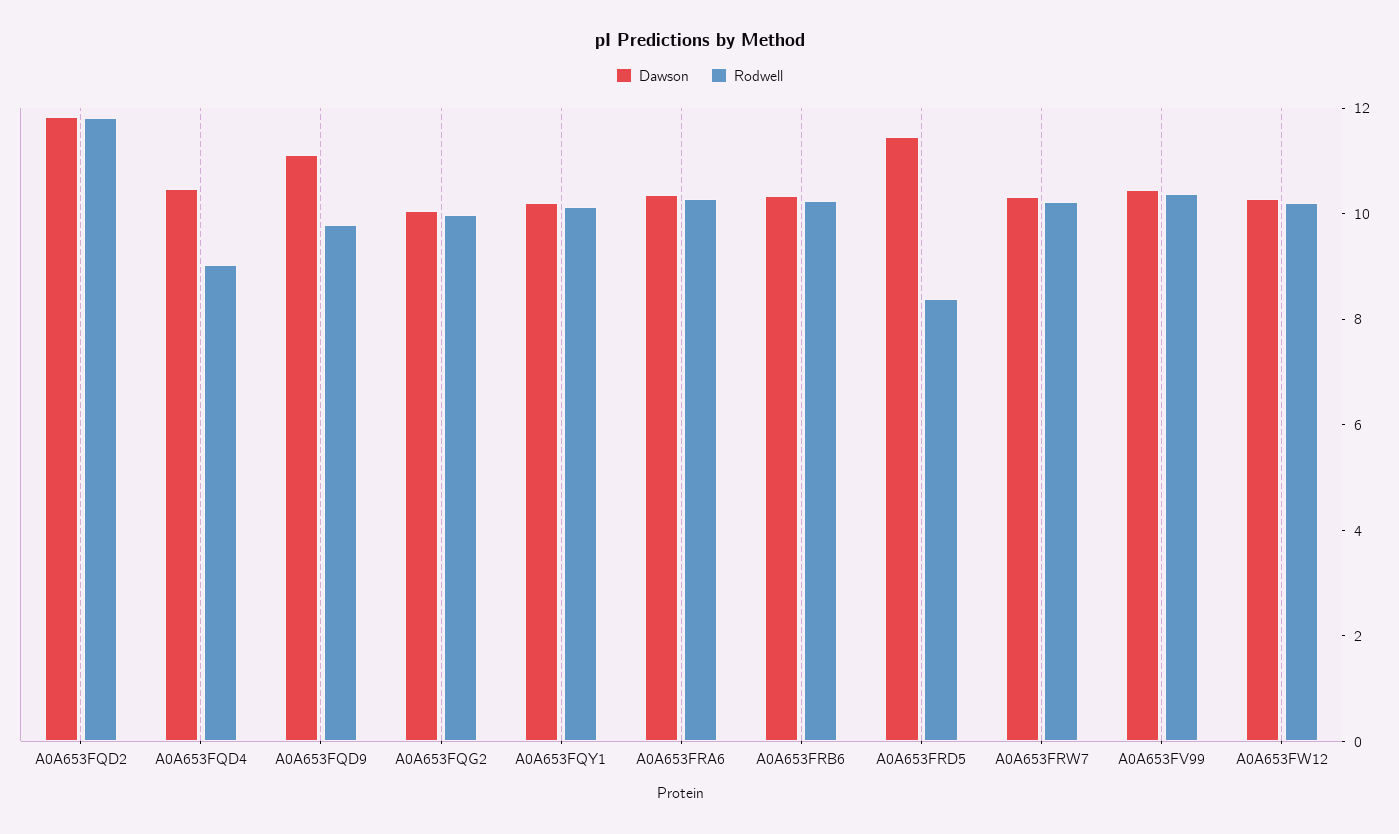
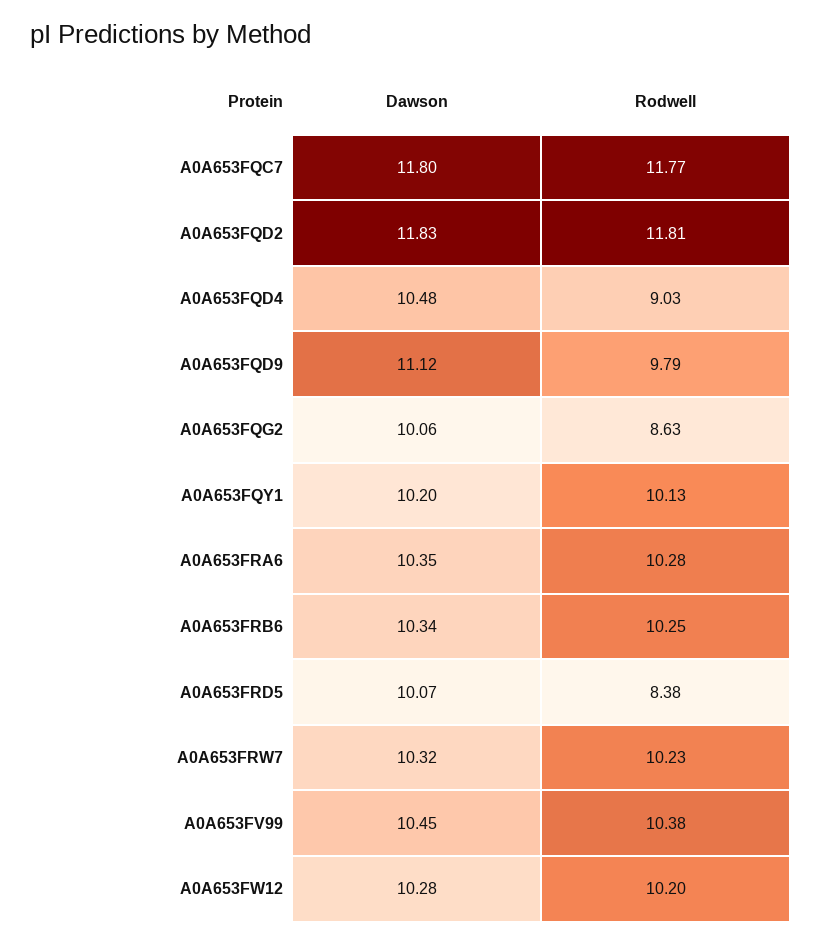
Rodwell, A0A653FQG2: 10 -> 8.63
Dawson, A0A653FRD5: 11.5 -> 10.07
Dawson, A0A653FQC7: none -> 11.8
Rodwell, A0A653FQC7: none -> 11.77

